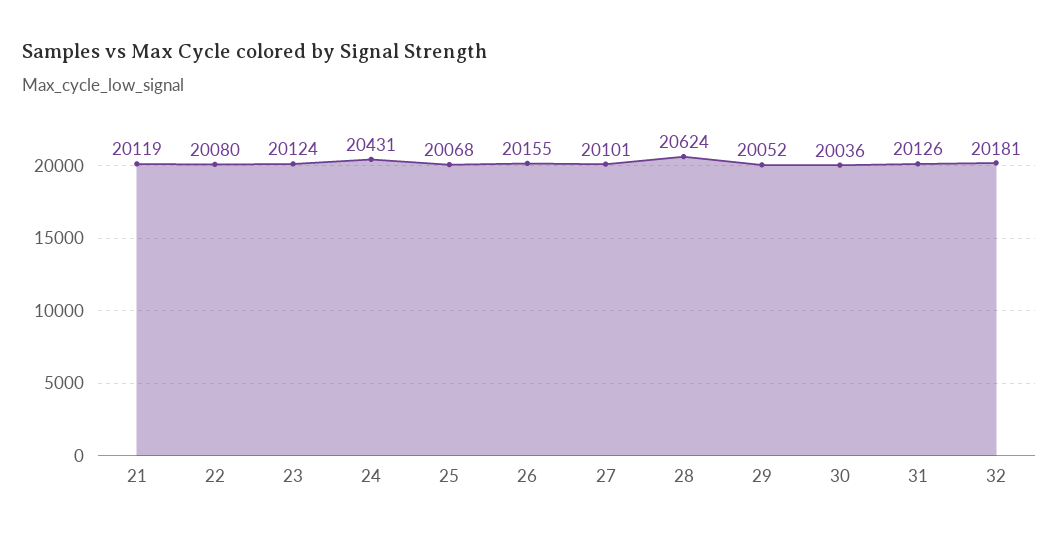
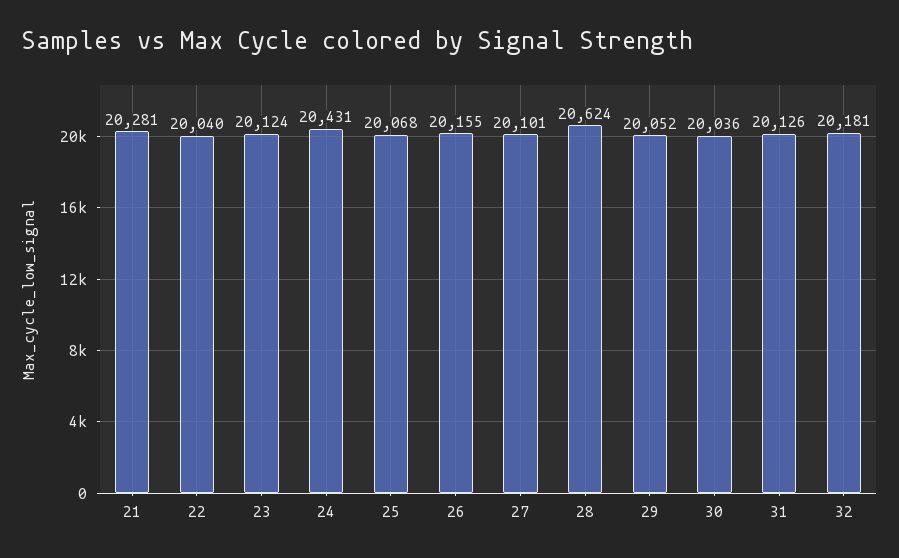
21: 20119 -> 20281
22: 20080 -> 20040

